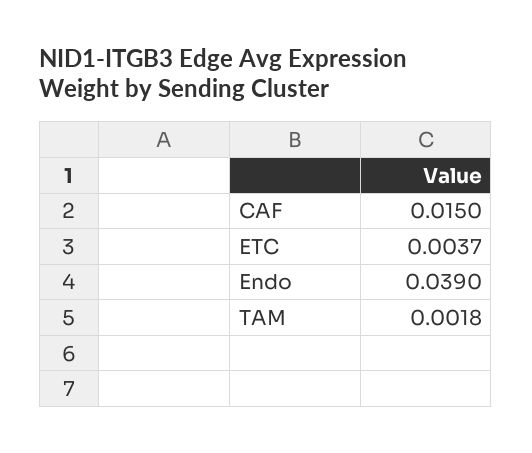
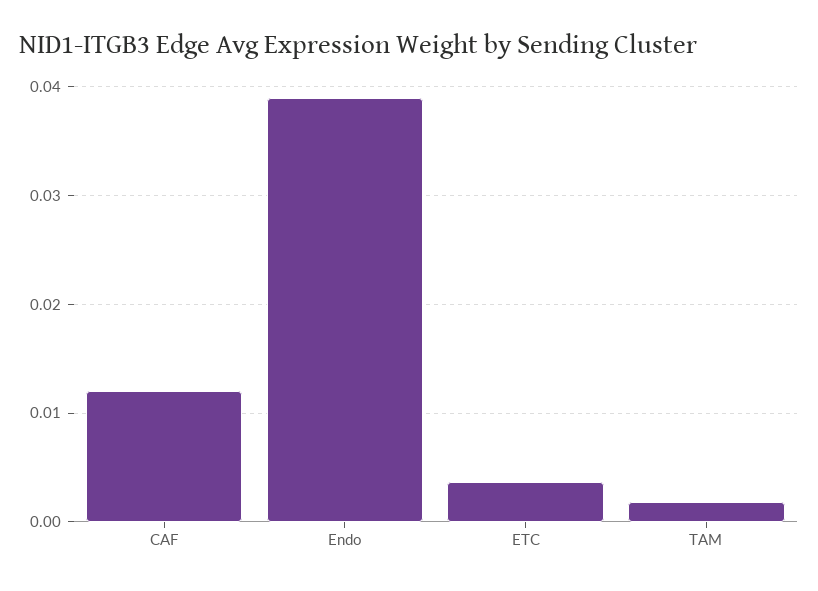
CAF: 0.015 -> 0.012

